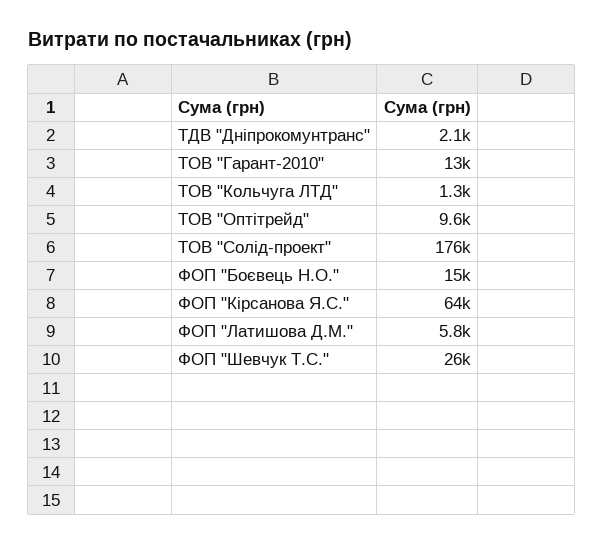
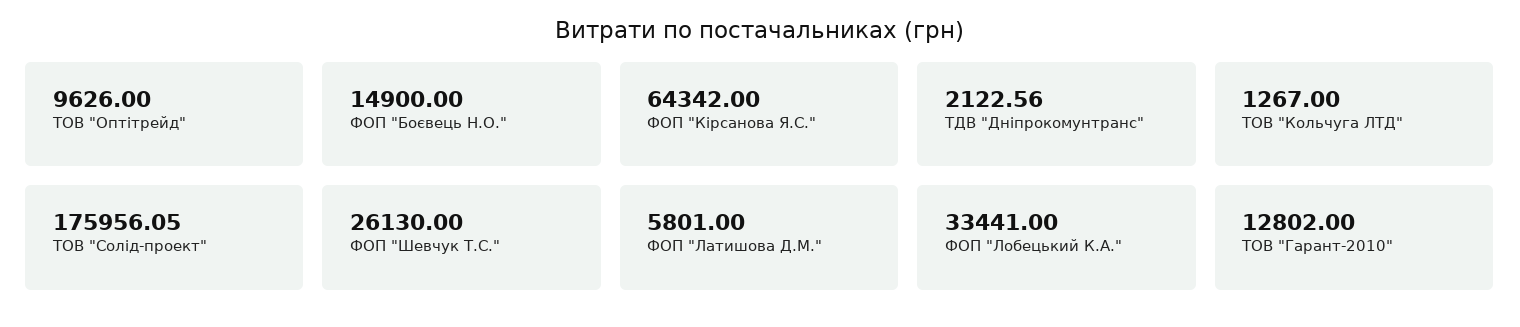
ФОП "Лобецький К.А.": none -> 33441

